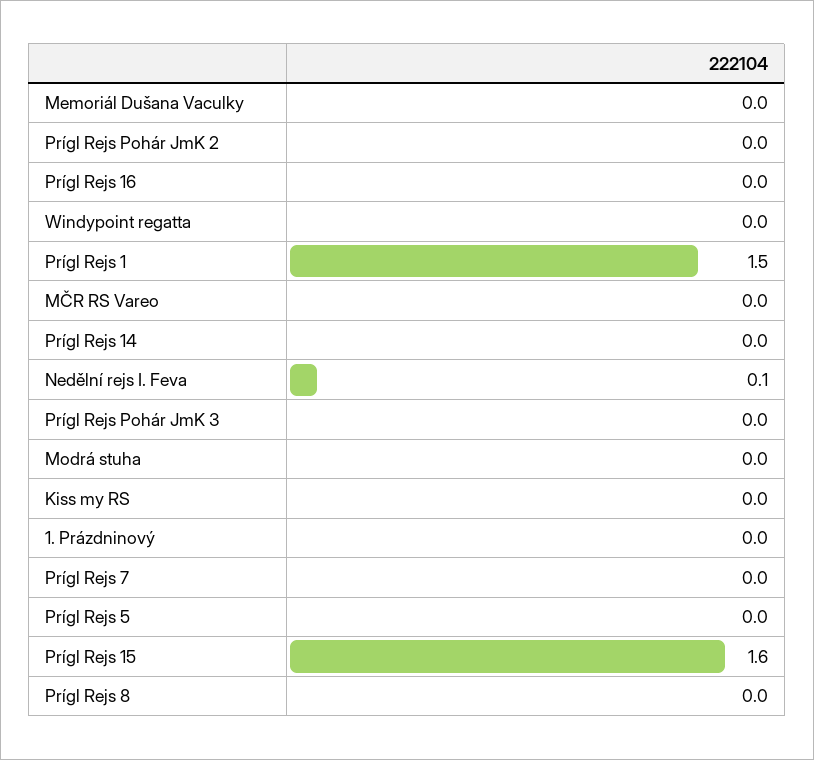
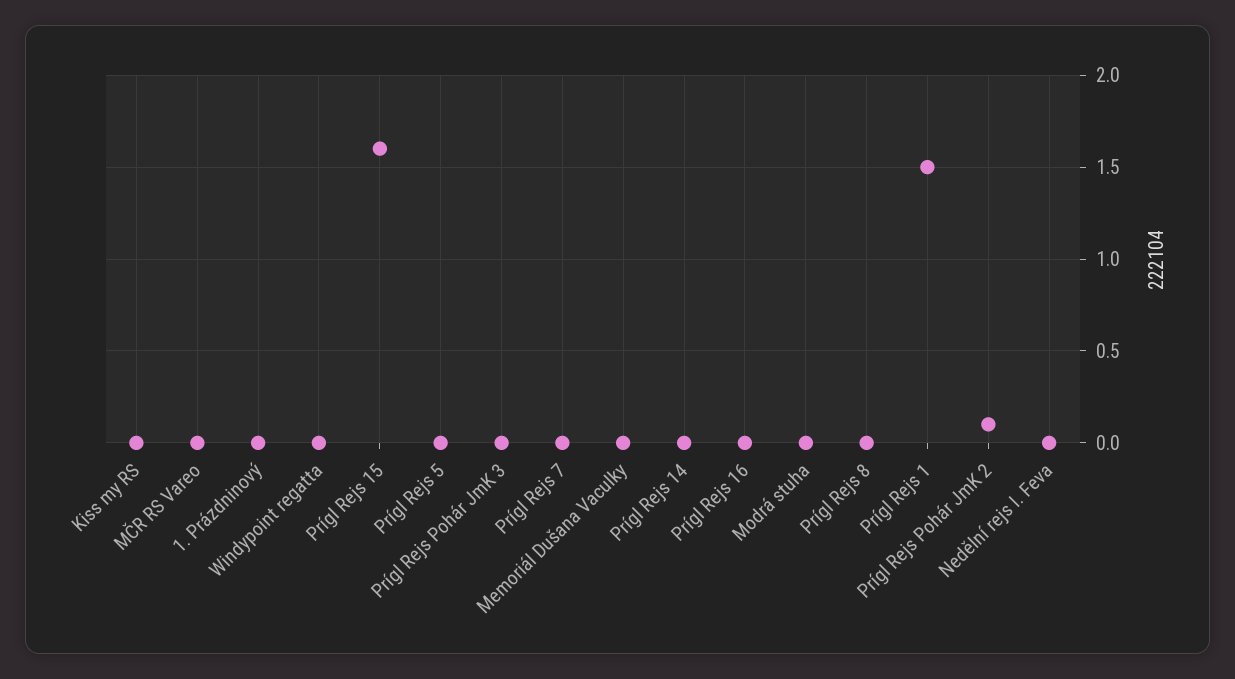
Prígl Rejs Pohár JmK 2: 0 -> 0.1
Nedělní rejs I. Feva: 0.1 -> 0

